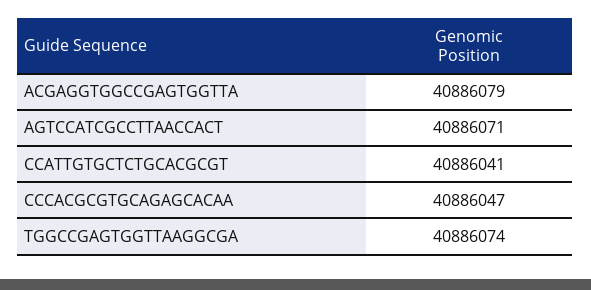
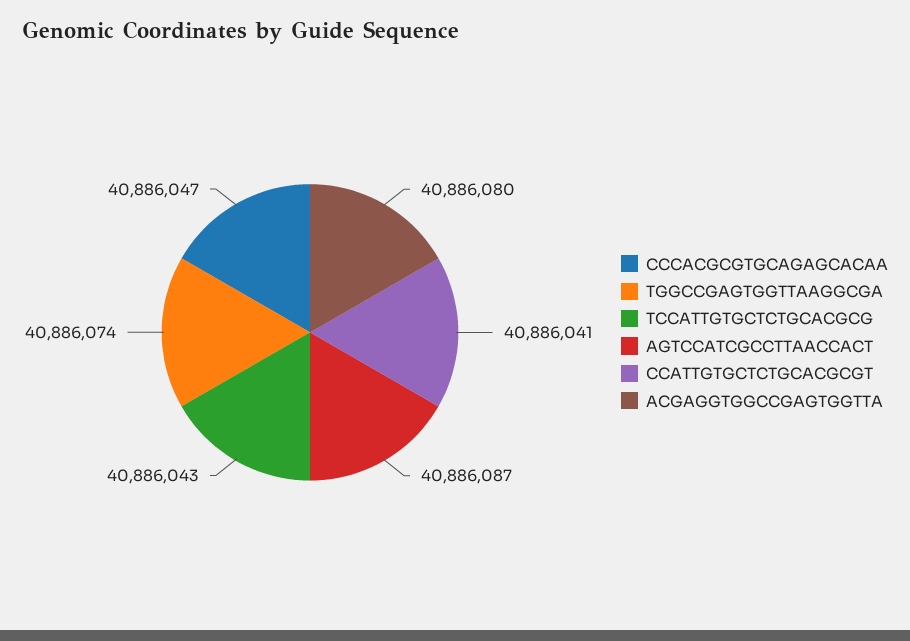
ACGAGGTGGCCGAGTGGTTA: 40886079 -> 40886080
AGTCCATCGCCTTAACCACT: 40886071 -> 40886087
TCCATTGTGCTCTGCACGCG: none -> 40886043

